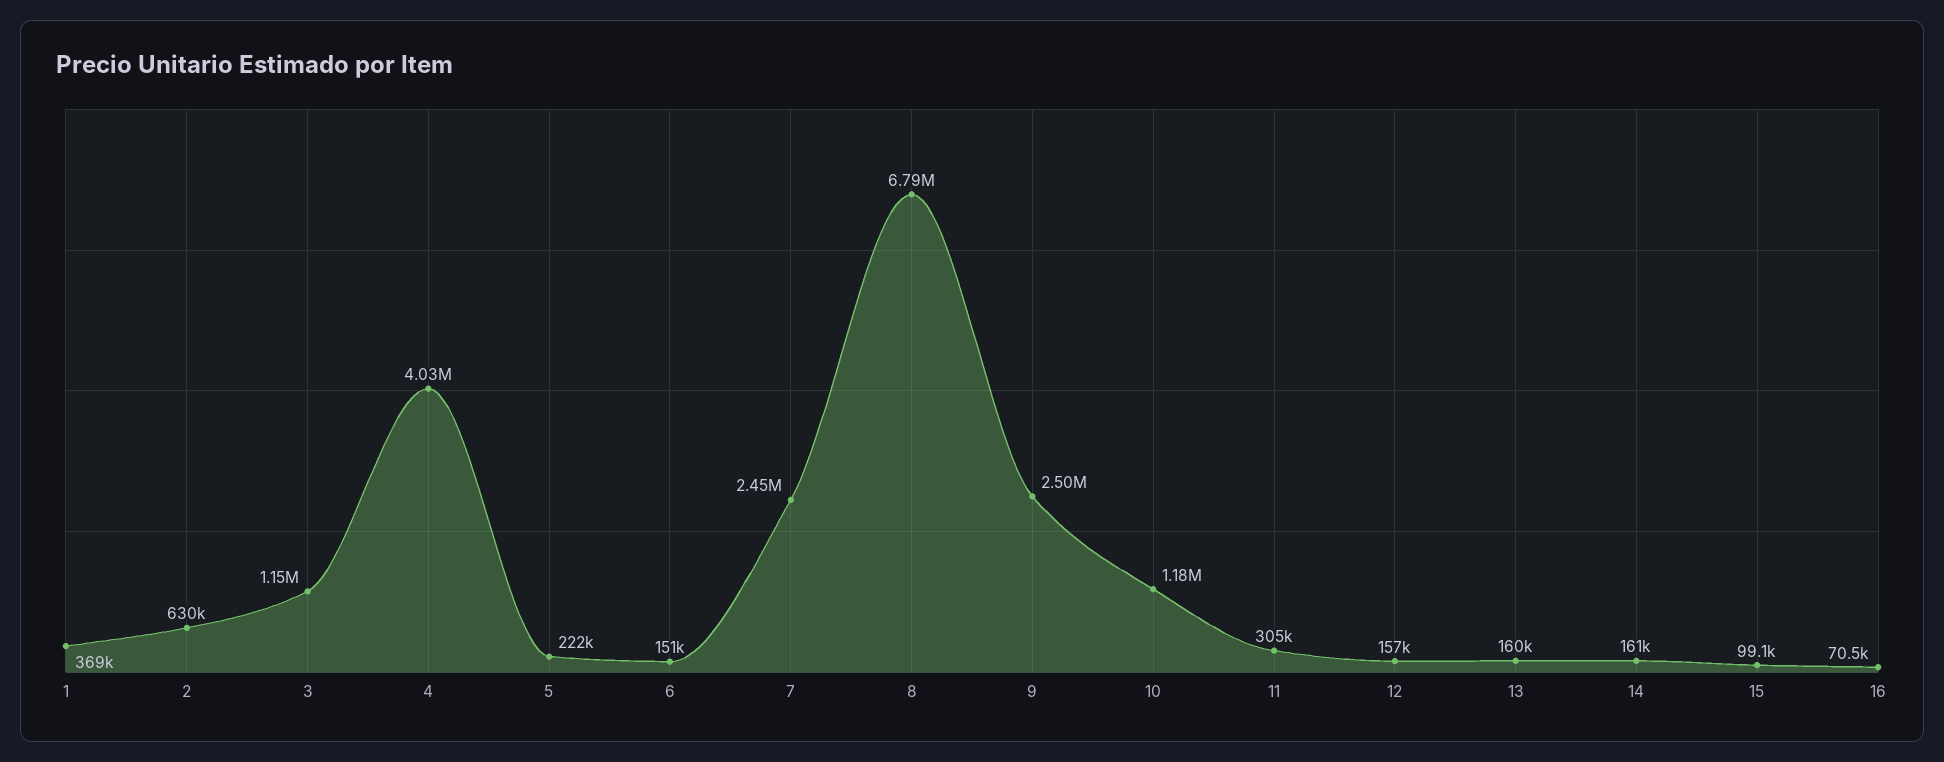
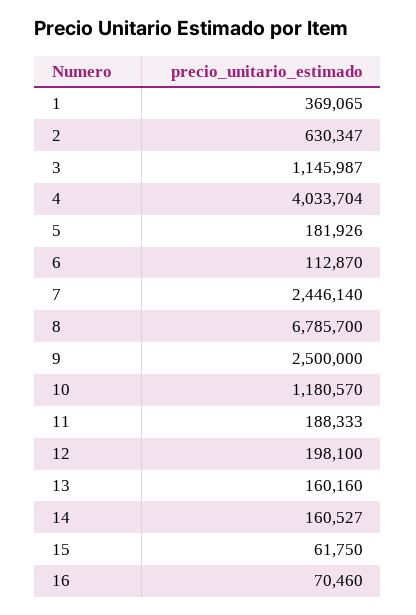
5: 222000 -> 181926
6: 151000 -> 112870
11: 305000 -> 188333
12: 157000 -> 198100
15: 99100 -> 61750

